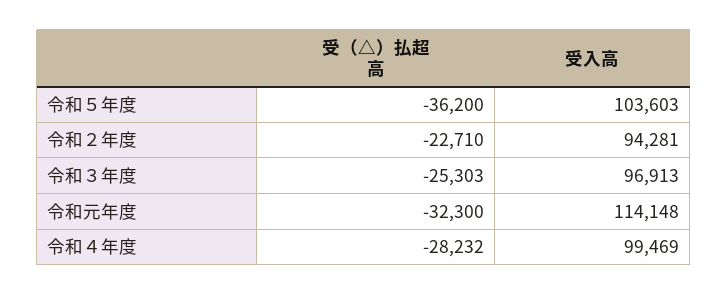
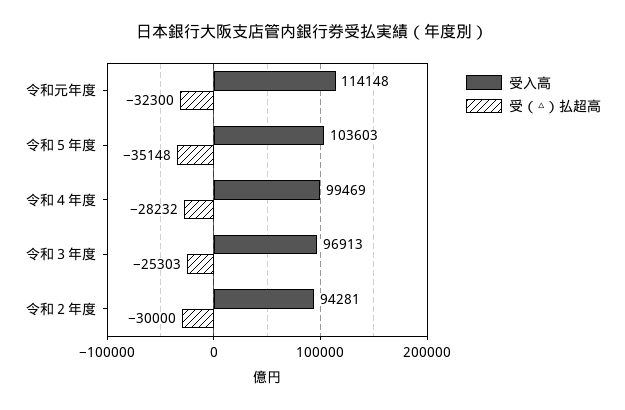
受（△）払超高, 令和５年度: -36200 -> -35148
受（△）払超高, 令和２年度: -22710 -> -30000

